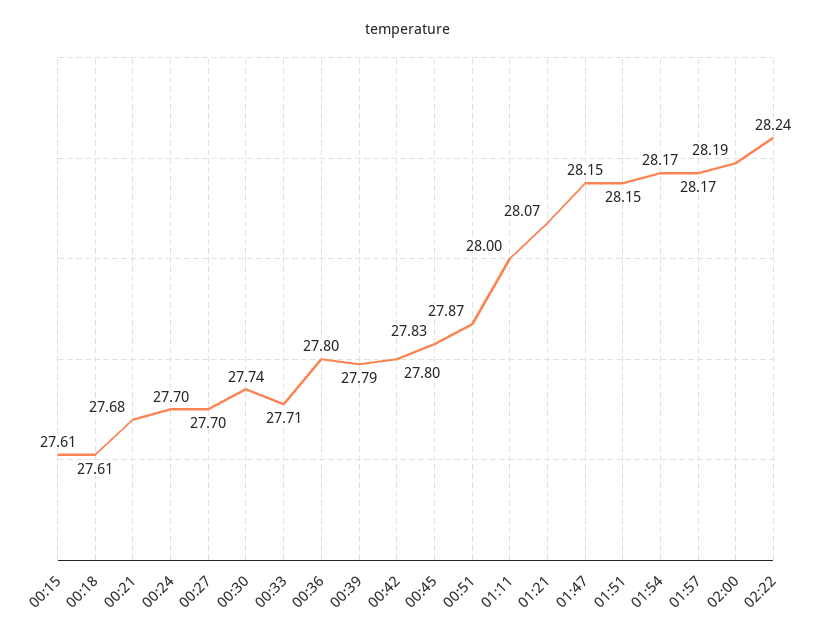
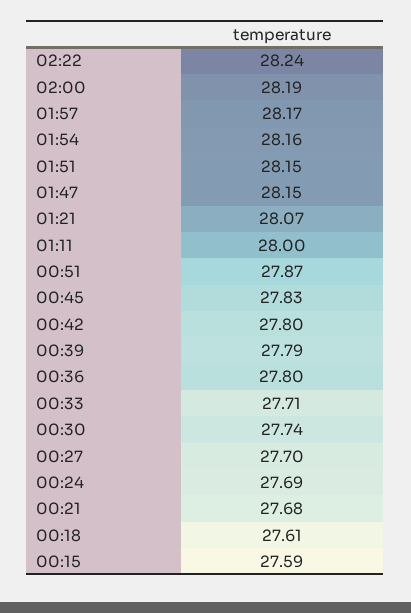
00:15: 27.61 -> 27.59
00:24: 27.7 -> 27.69
01:54: 28.17 -> 28.16

